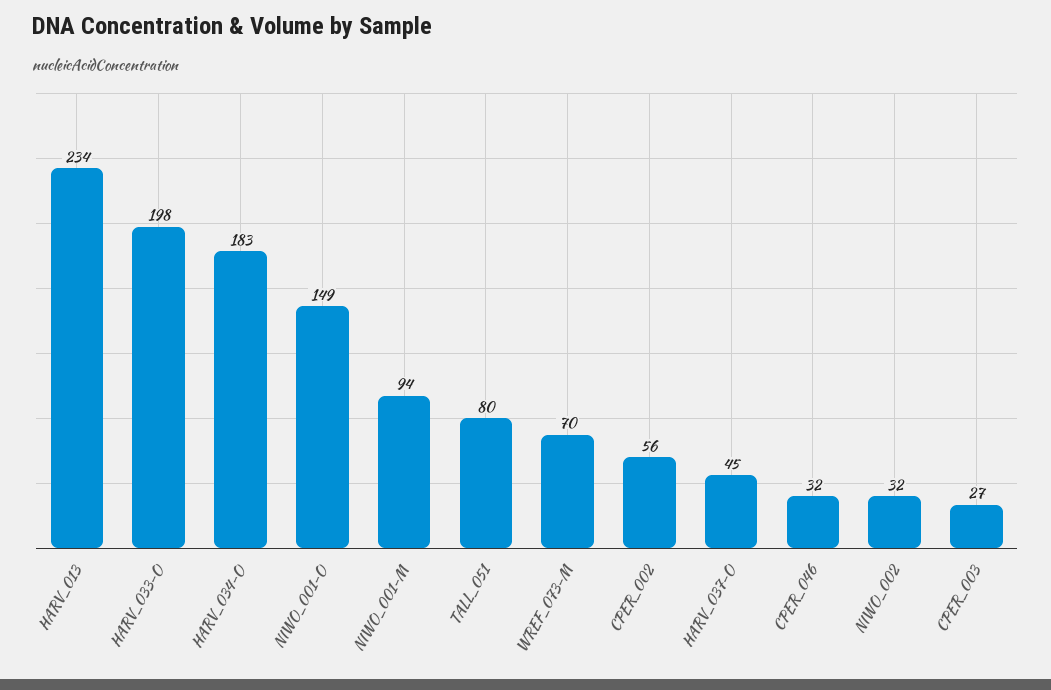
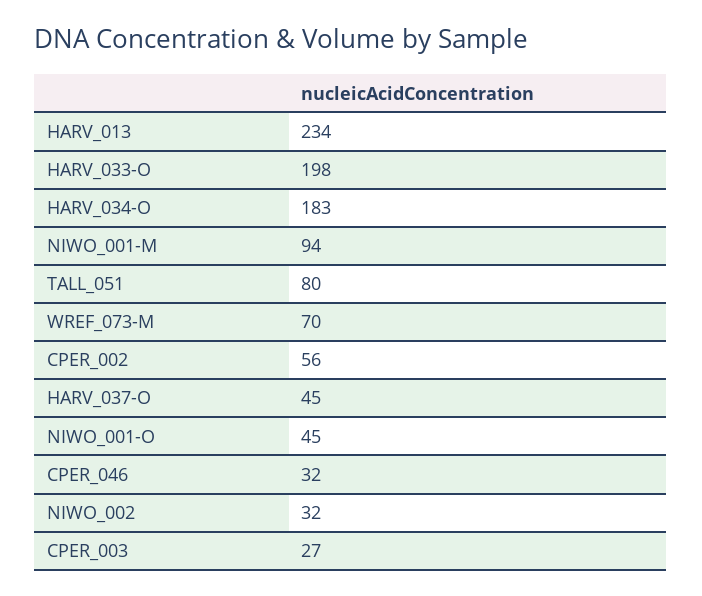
NIWO_001-O: 149 -> 45

